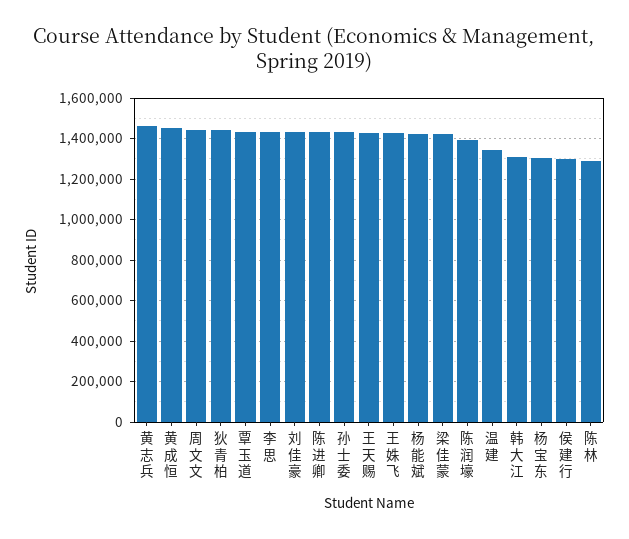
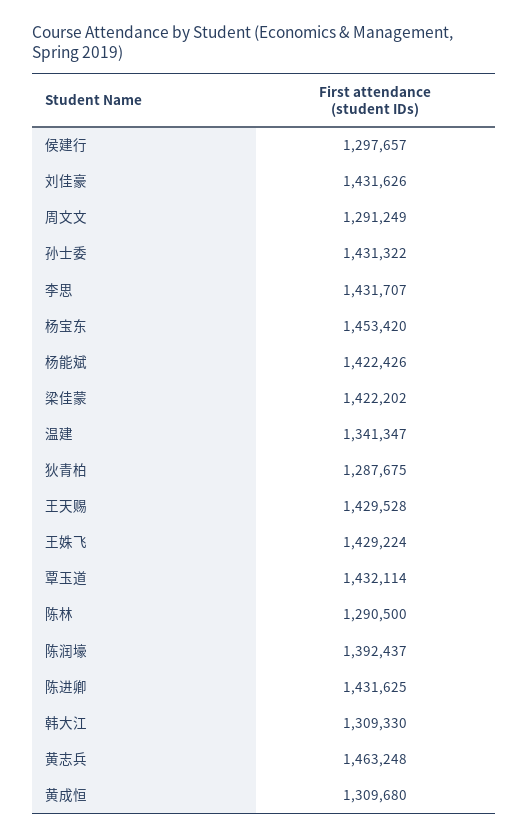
黄成恒: 1450000 -> 1309680
周文文: 1450000 -> 1291249
狄青柏: 1450000 -> 1287675
杨宝东: 1300000 -> 1453420

